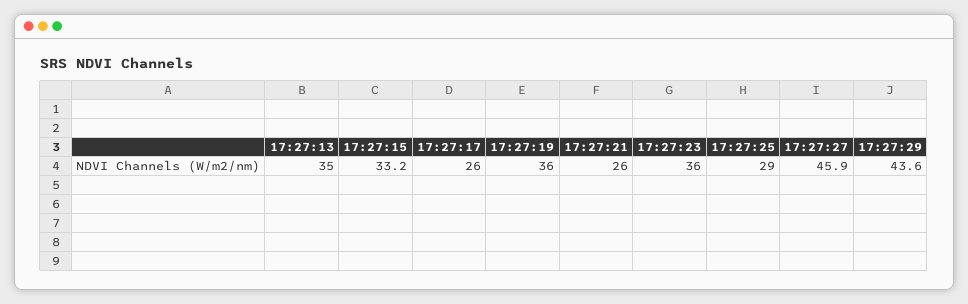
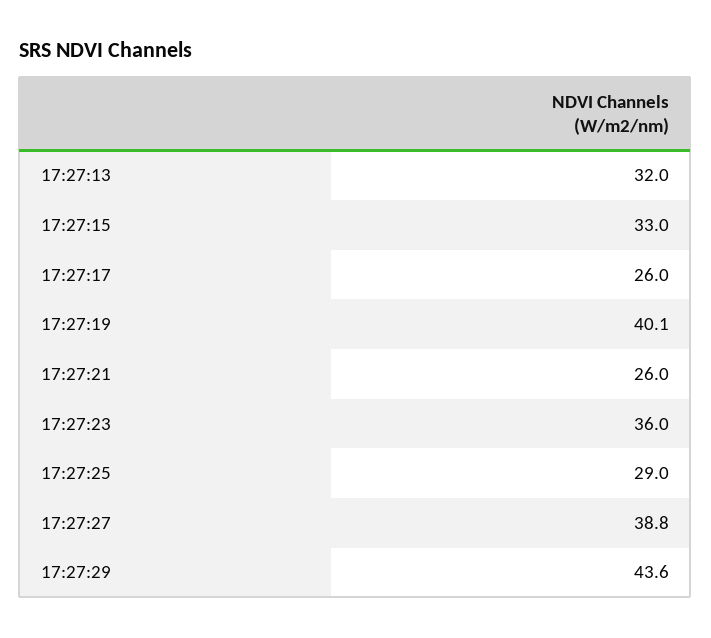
17:27:13: 35 -> 32
17:27:15: 33.2 -> 33
17:27:19: 36 -> 40.1
17:27:27: 45.9 -> 38.8

